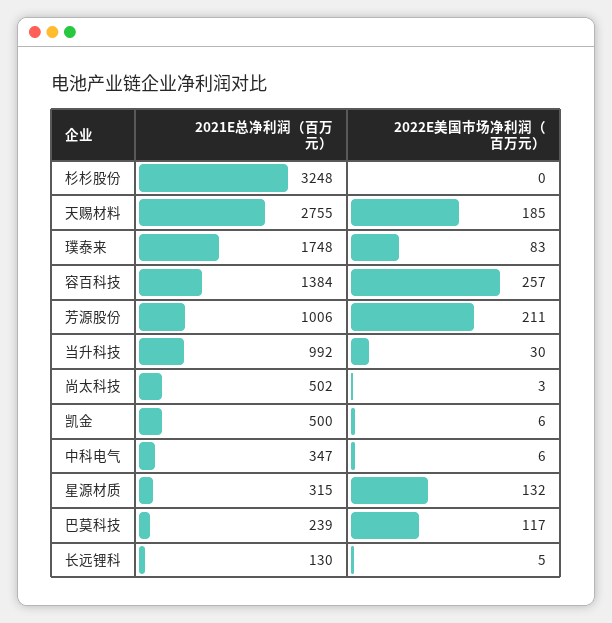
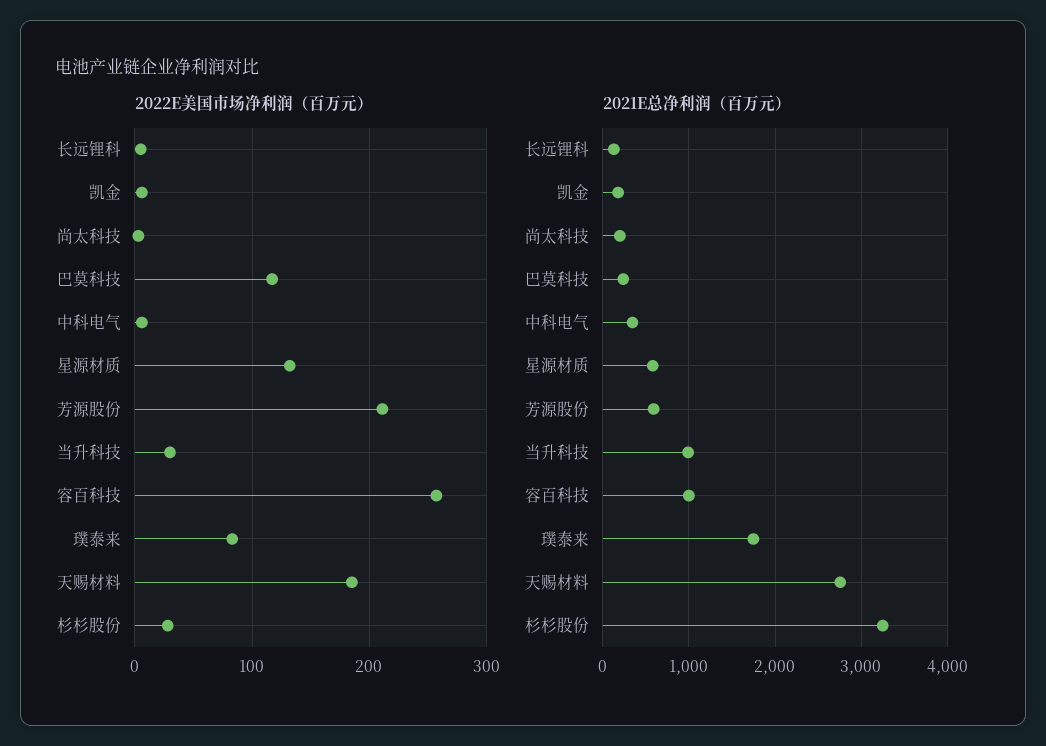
2022E美国市场净利润（百万元）, 杉杉股份: 0 -> 30
2021E总净利润（百万元）, 容百科技: 1384 -> 1000
2021E总净利润（百万元）, 芳源股份: 1006 -> 600
2021E总净利润（百万元）, 尚太科技: 502 -> 200
2021E总净利润（百万元）, 凯金: 500 -> 200
2021E总净利润（百万元）, 星源材质: 315 -> 600

